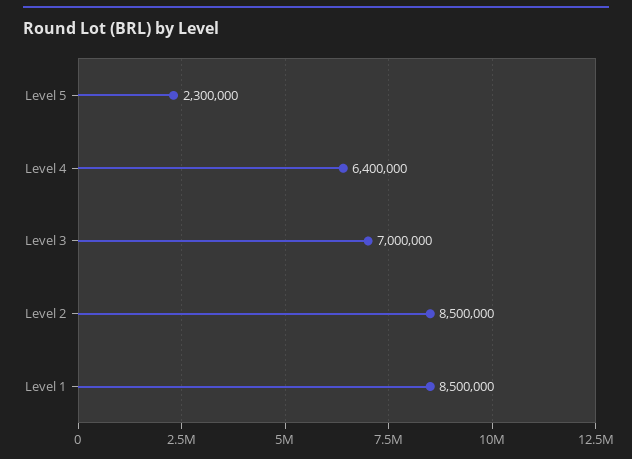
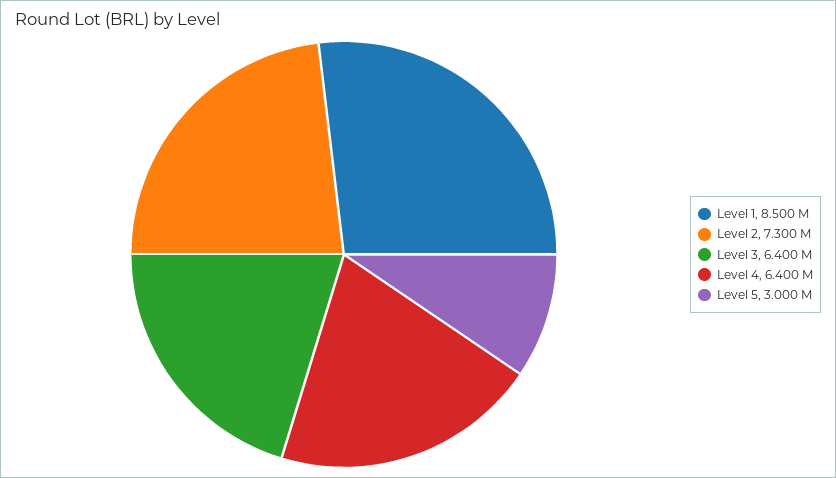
Level 5: 2300000 -> 3000000
Level 3: 7000000 -> 6400000
Level 2: 8500000 -> 7300000

